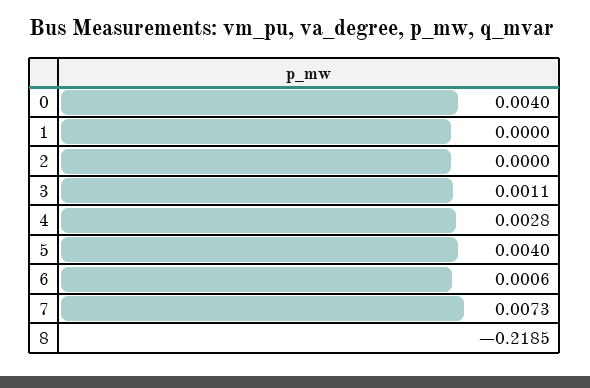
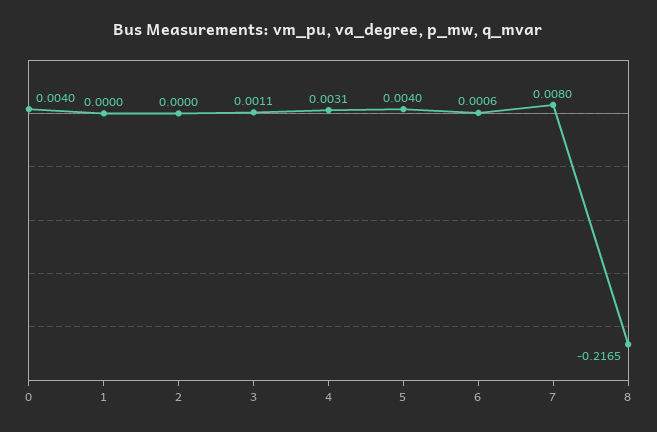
4: 0.0028 -> 0.0031
7: 0.0073 -> 0.008
8: -0.2185 -> -0.2165

